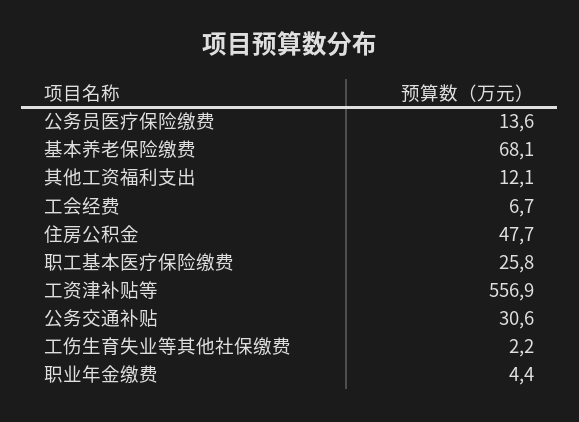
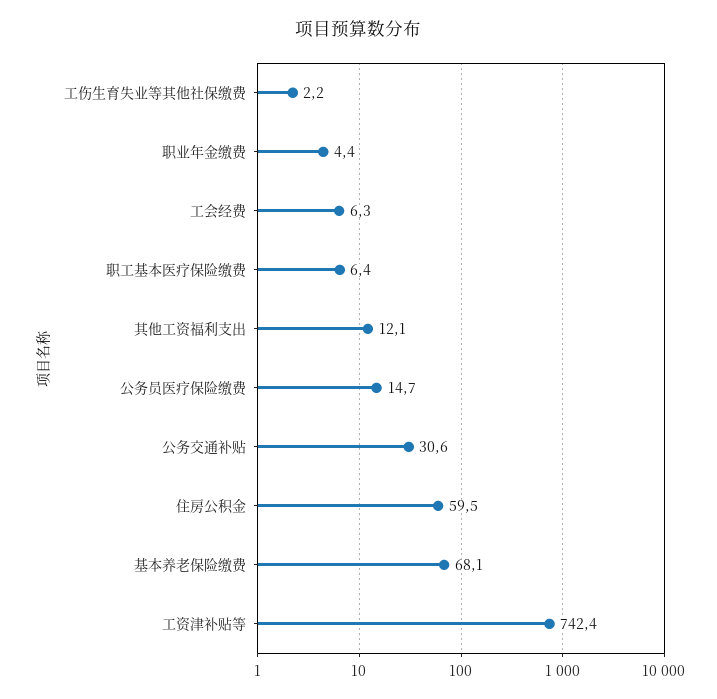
公务员医疗保险缴费: 13.6 -> 14.7
工会经费: 6.7 -> 6.3
住房公积金: 47.7 -> 59.5
职工基本医疗保险缴费: 25.8 -> 6.4
工资津补贴等: 556.9 -> 742.4

